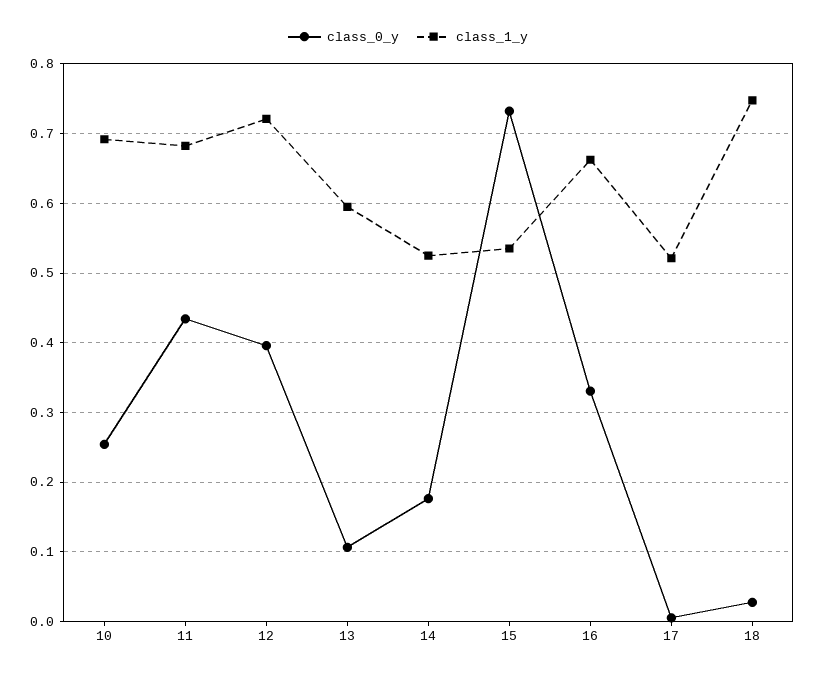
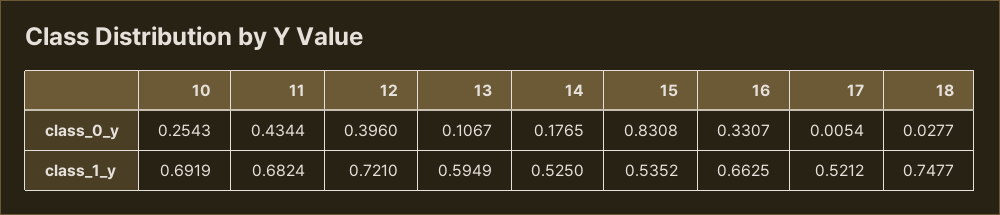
class_0_y, 15: 0.73 -> 0.8308

